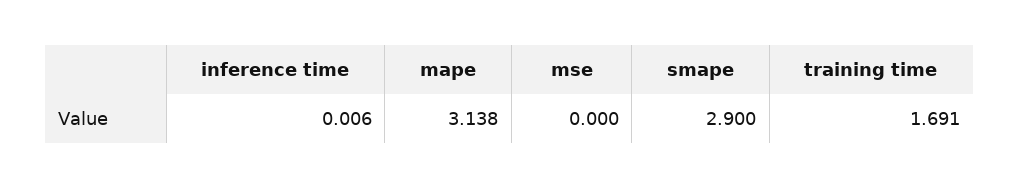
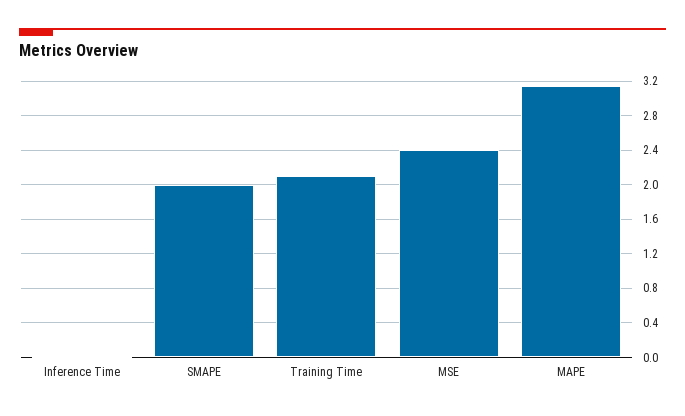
mse: 0 -> 2.4
smape: 2.9 -> 2
training time: 1.691 -> 2.1

